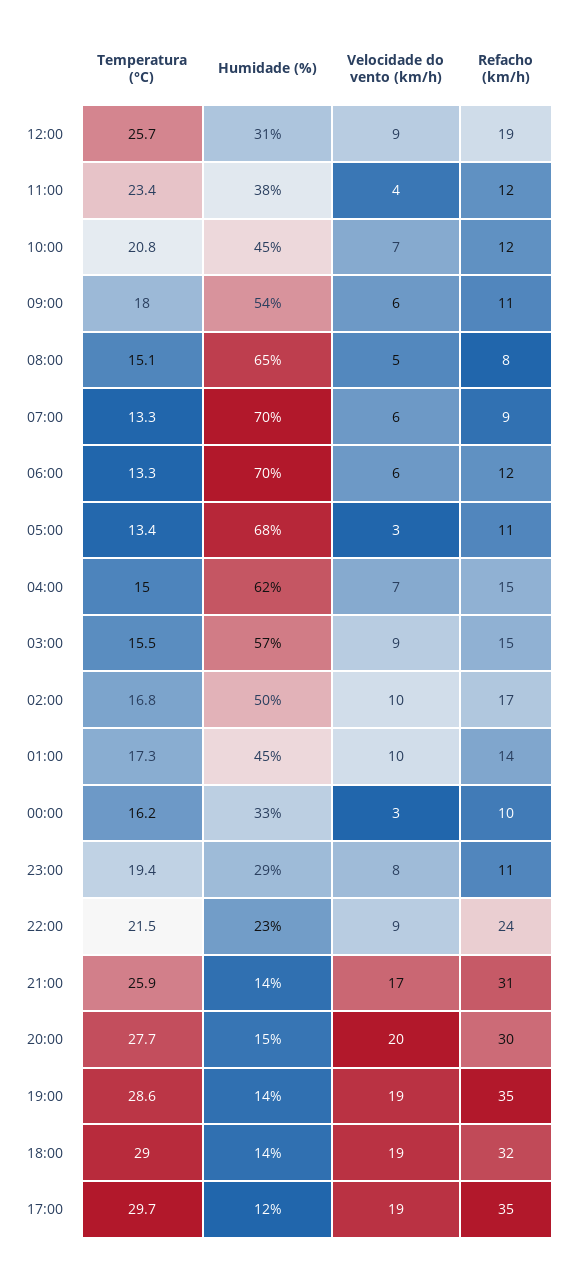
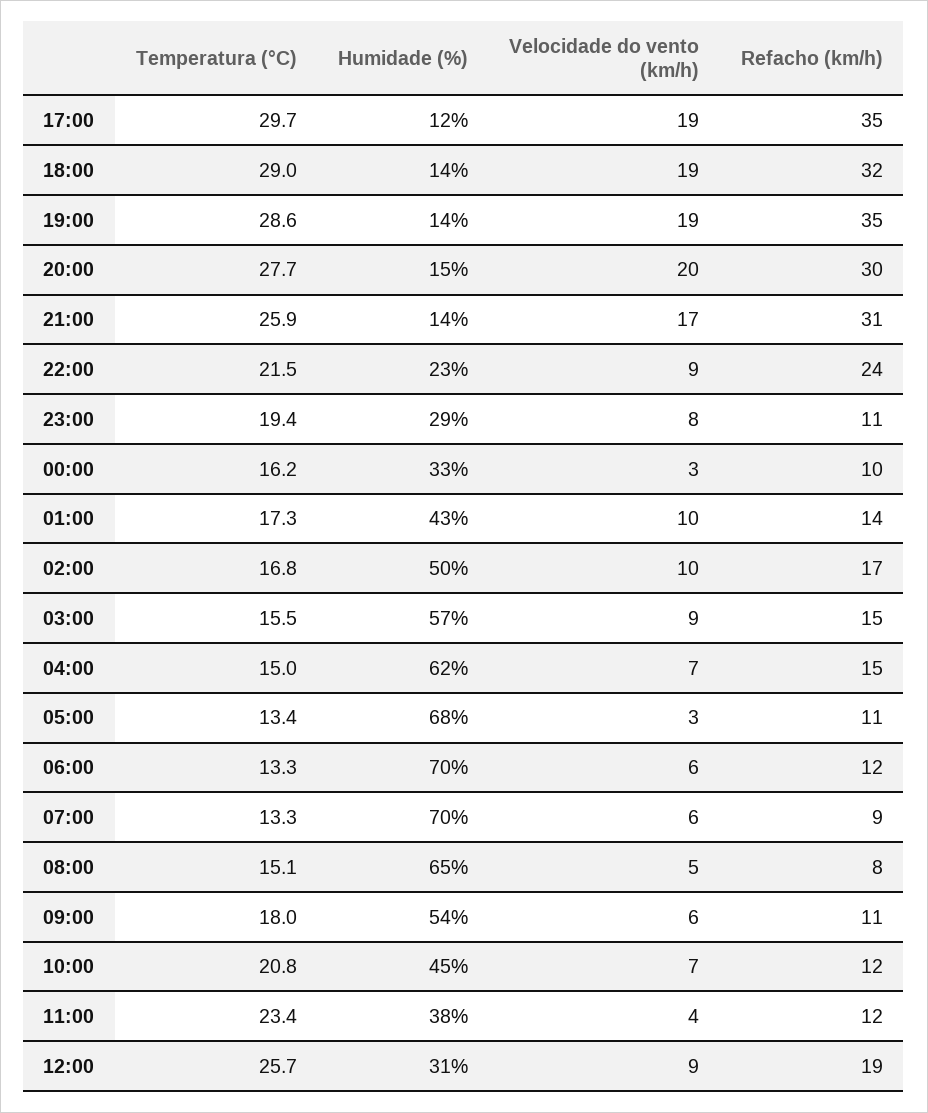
Humidade (%), 01:00: 45 -> 43

